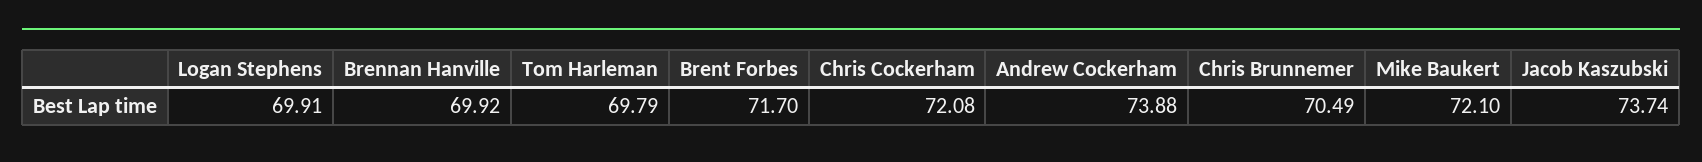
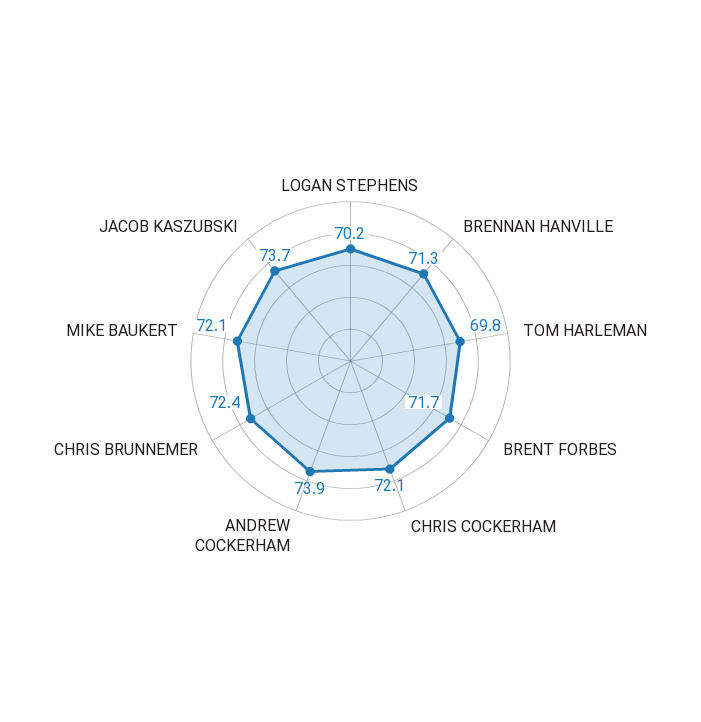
Logan Stephens: 69.91 -> 70.2
Brennan Hanville: 69.92 -> 71.3
Chris Brunnemer: 70.49 -> 72.4

